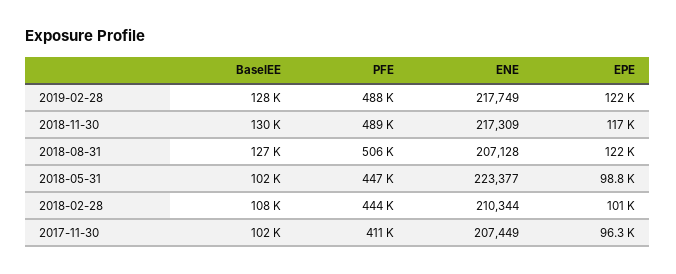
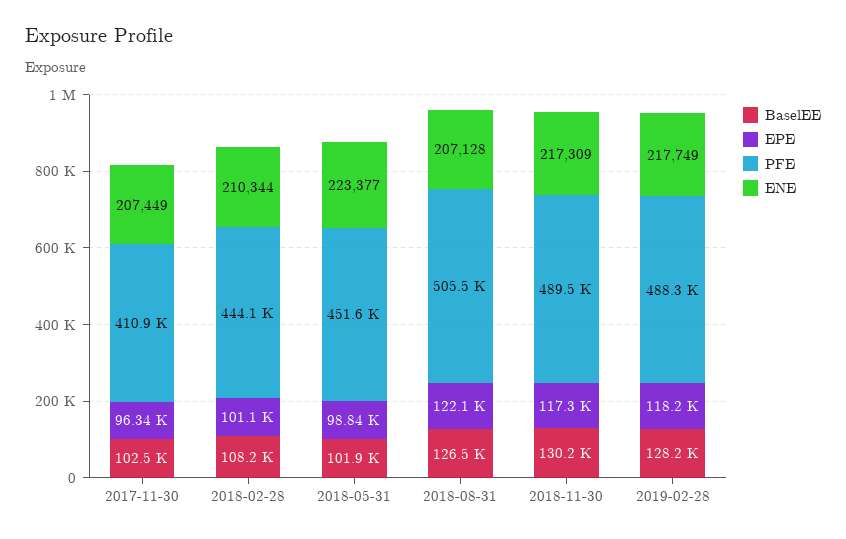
EPE, 2019-02-28: 122000 -> 118200
PFE, 2018-05-31: 447000 -> 451600

